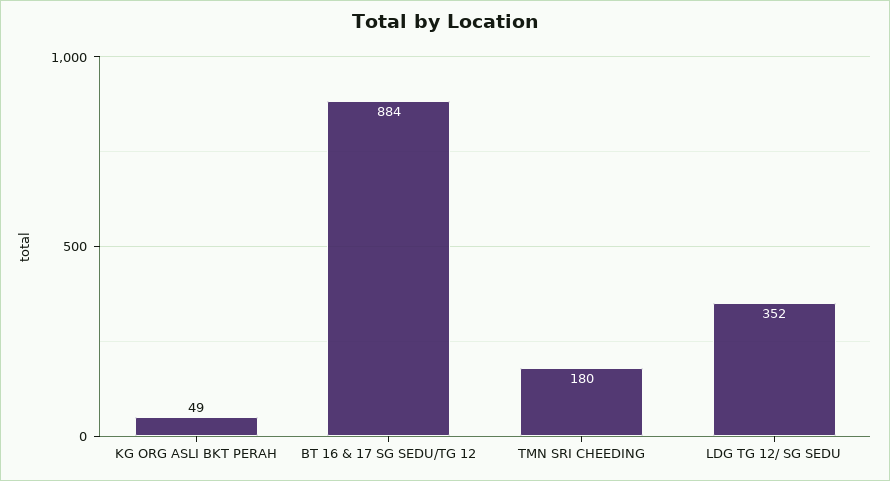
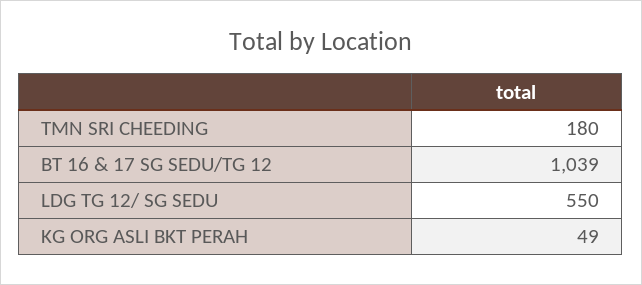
BT 16 & 17 SG SEDU/TG 12: 884 -> 1039
LDG TG 12/ SG SEDU: 352 -> 550

